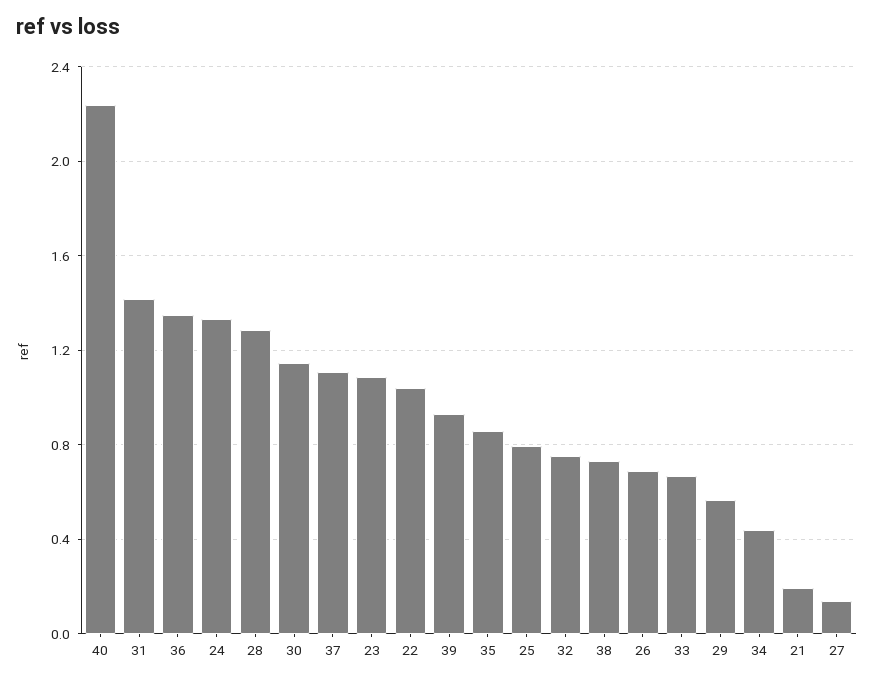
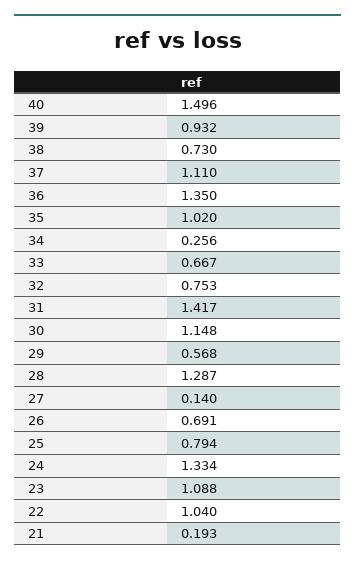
40: 2.25 -> 1.496
35: 0.85 -> 1.02
34: 0.45 -> 0.256

